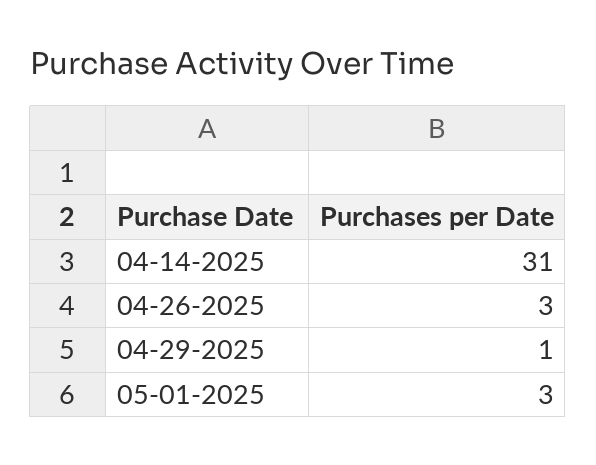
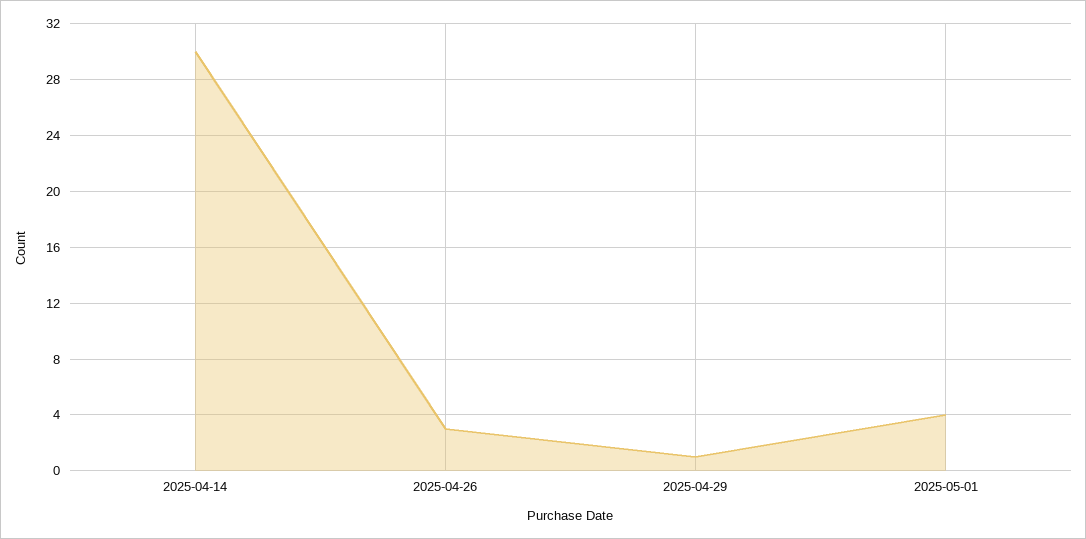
04-14-2025: 31 -> 30
05-01-2025: 3 -> 4

